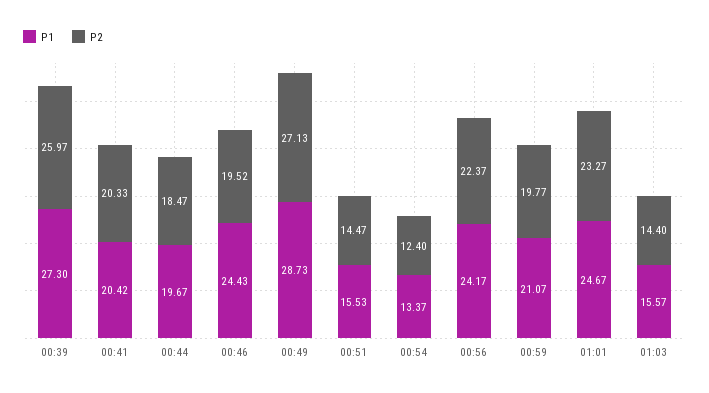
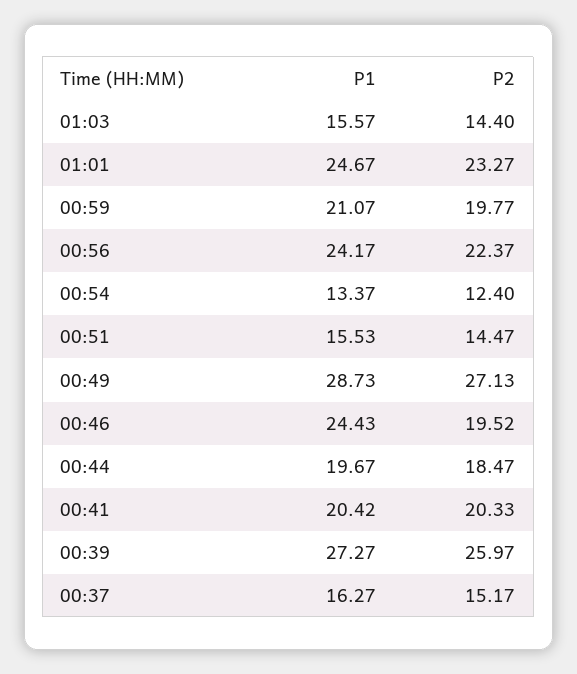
P1, 00:39: 27.3 -> 27.27
P1, 00:37: none -> 16.27
P2, 00:37: none -> 15.17

